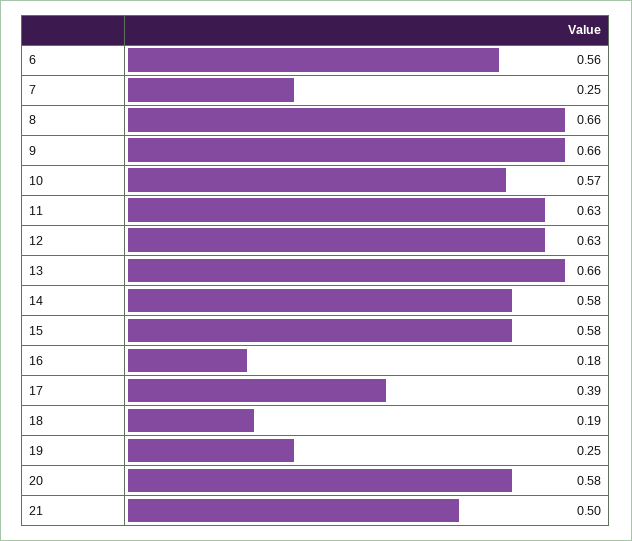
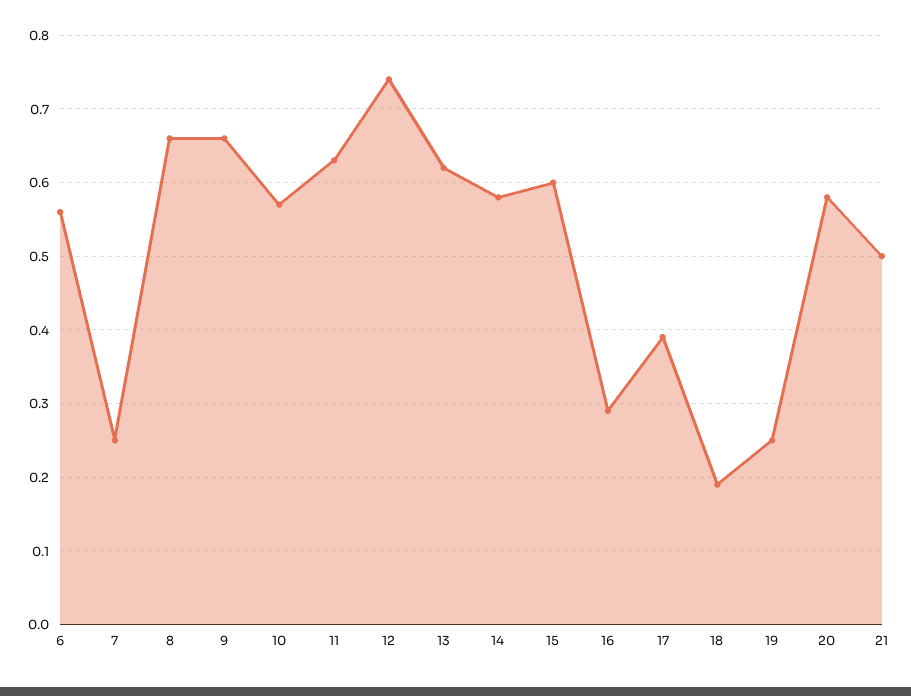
12: 0.63 -> 0.74
13: 0.66 -> 0.62
15: 0.58 -> 0.6
16: 0.18 -> 0.29

